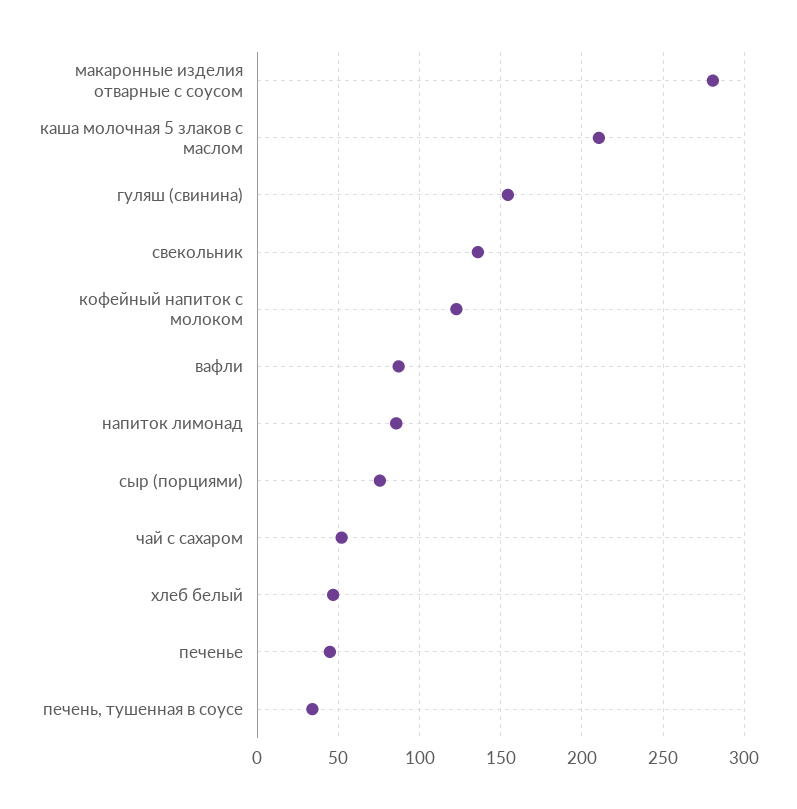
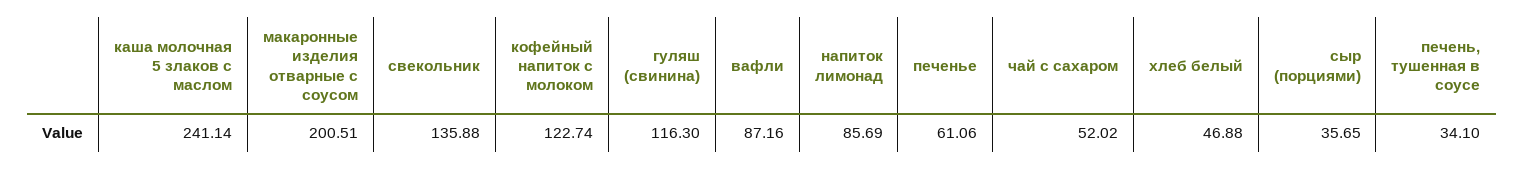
макаронные изделия отварные с соусом: 280 -> 200.51
каша молочная 5 злаков с маслом: 210 -> 241.14
гуляш (свинина): 155 -> 116.3
сыр (порциями): 75 -> 35.65
печенье: 45 -> 61.06

